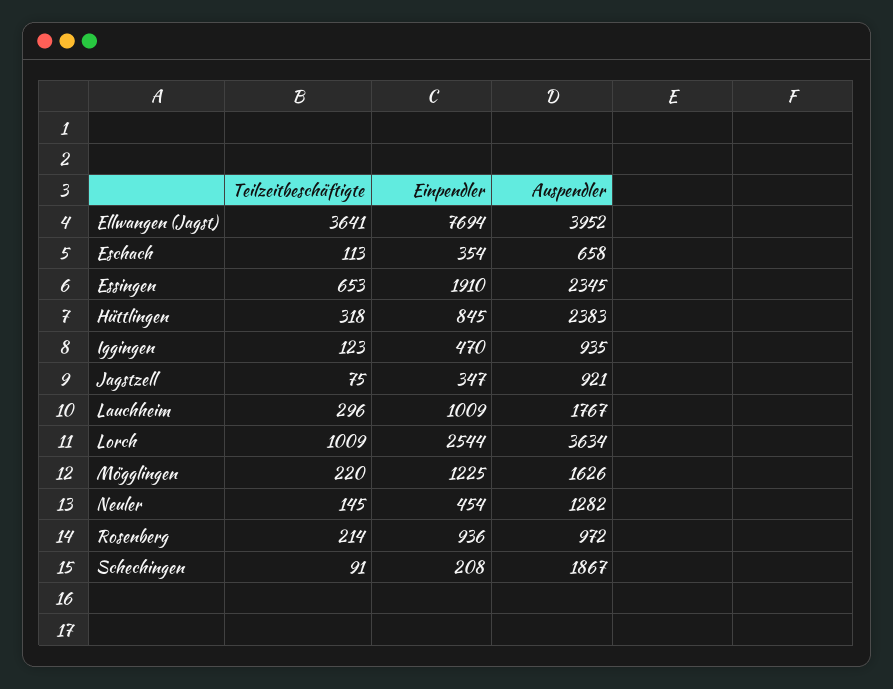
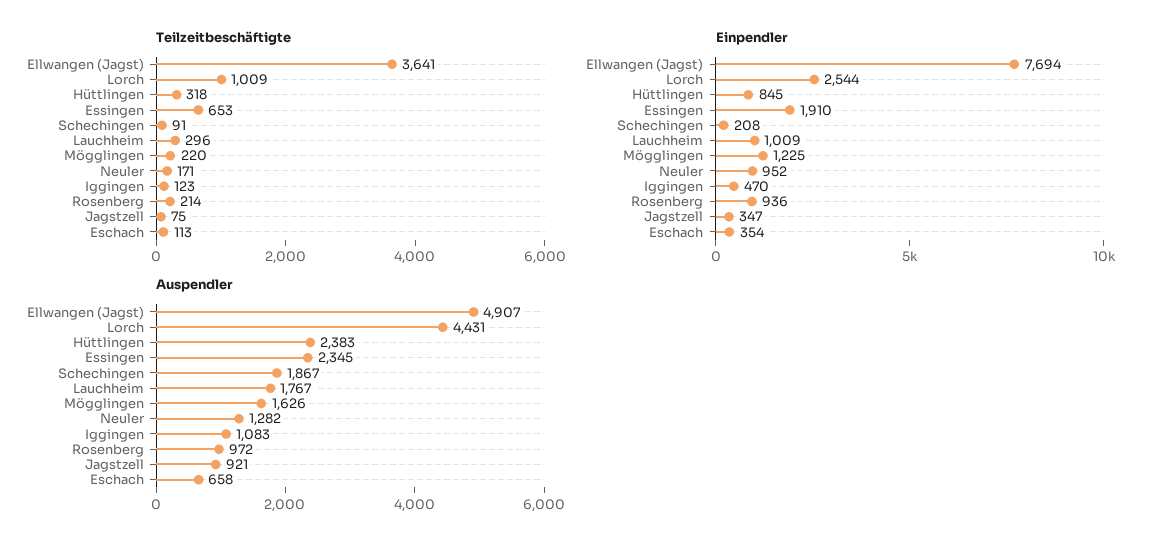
Auspendler, Ellwangen (Jagst): 3952 -> 4907
Auspendler, Iggingen: 935 -> 1083
Auspendler, Lorch: 3634 -> 4431
Teilzeitbeschäftigte, Neuler: 145 -> 171
Einpendler, Neuler: 454 -> 952

